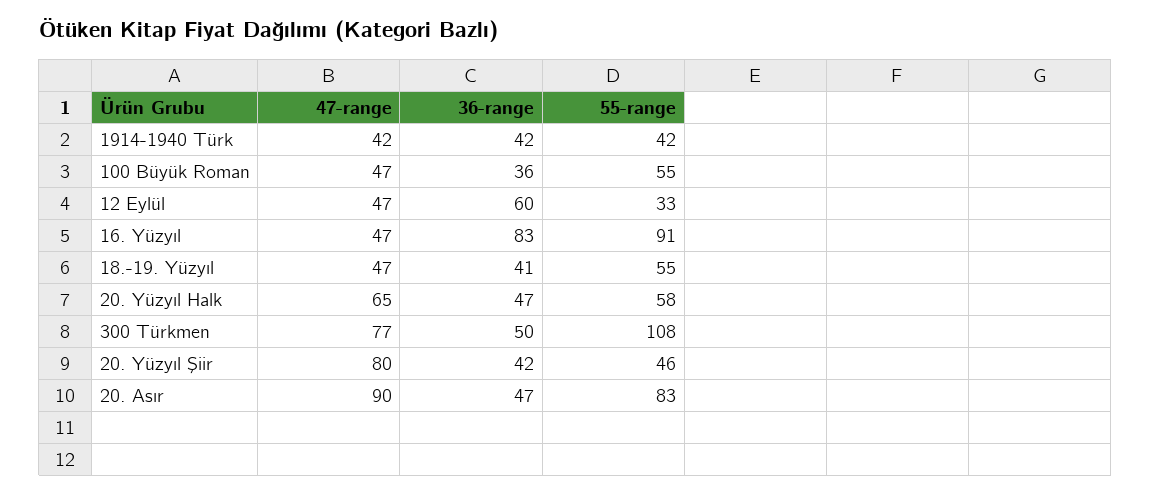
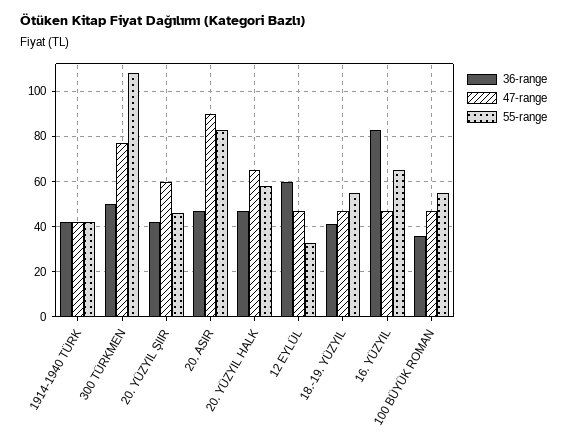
55-range, 16. Yüzyıl: 91 -> 65
47-range, 20. Yüzyıl Şiir: 80 -> 60

